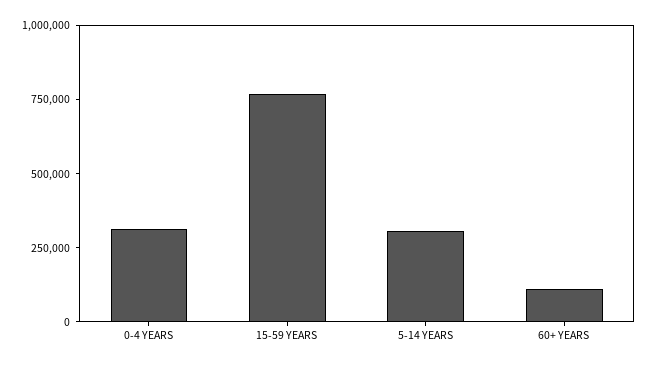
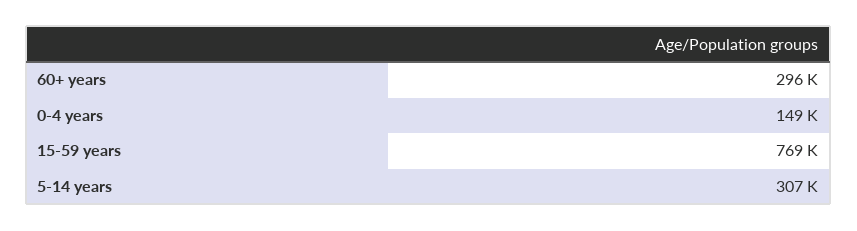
0-4 YEARS: 300000 -> 149000
60+ YEARS: 100000 -> 296000

